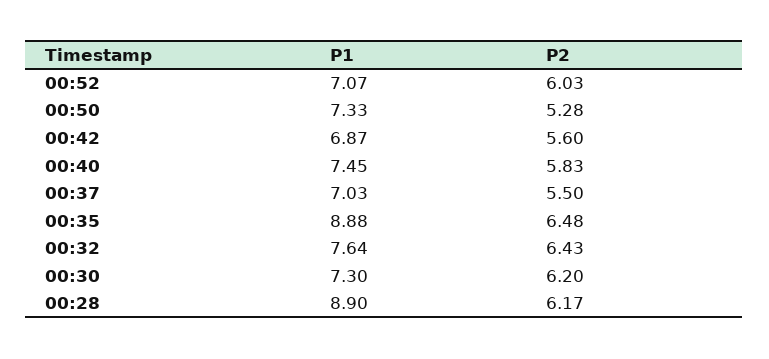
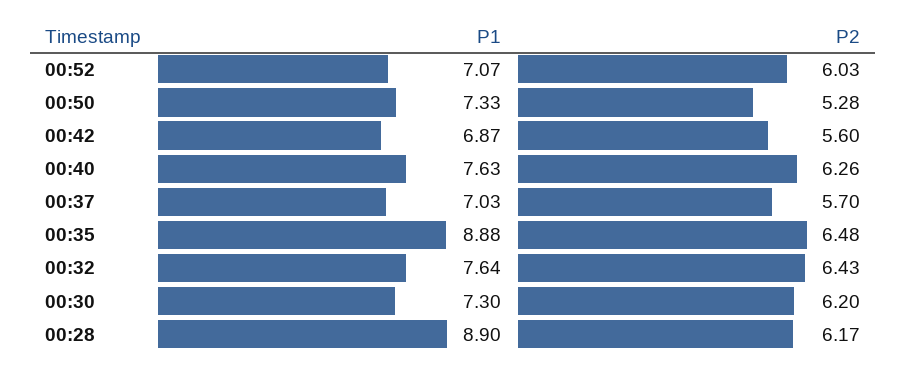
P1, 00:40: 7.45 -> 7.63
P2, 00:40: 5.83 -> 6.26
P2, 00:37: 5.5 -> 5.7

